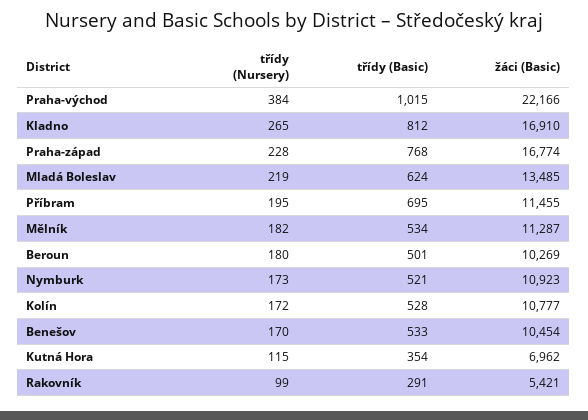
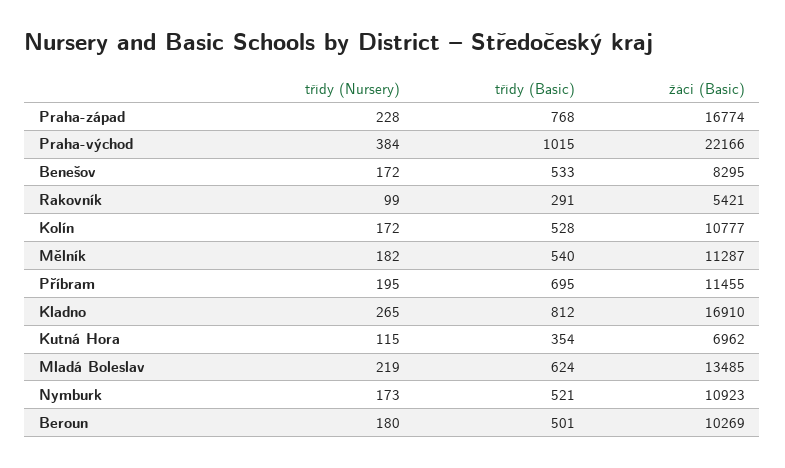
třídy (Basic), Mělník: 534 -> 540
třídy (Nursery), Benešov: 170 -> 172
žáci (Basic), Benešov: 10454 -> 8295

